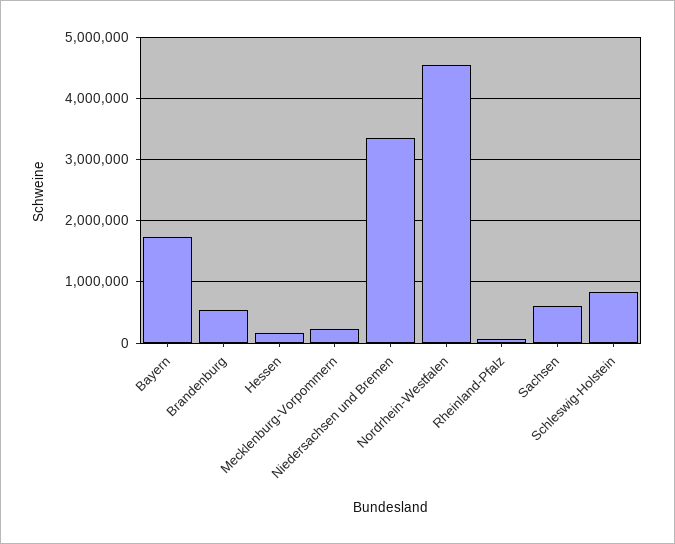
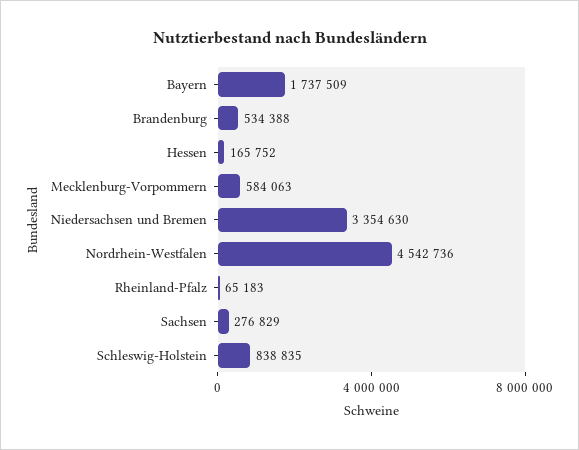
Mecklenburg-Vorpommern: 200000 -> 584063
Sachsen: 600000 -> 276829

